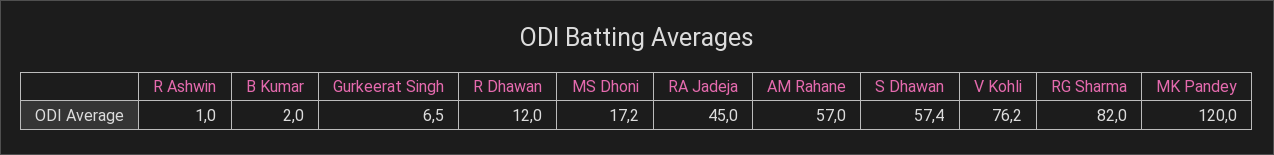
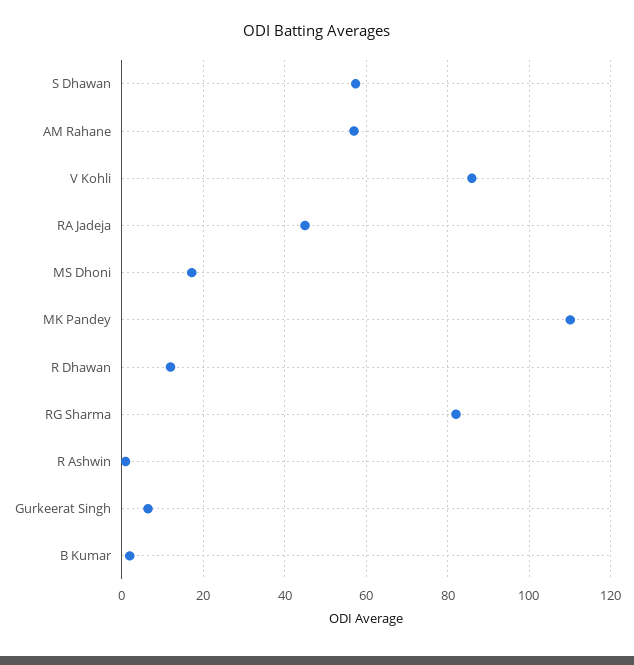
V Kohli: 76.2 -> 86
MK Pandey: 120 -> 110

